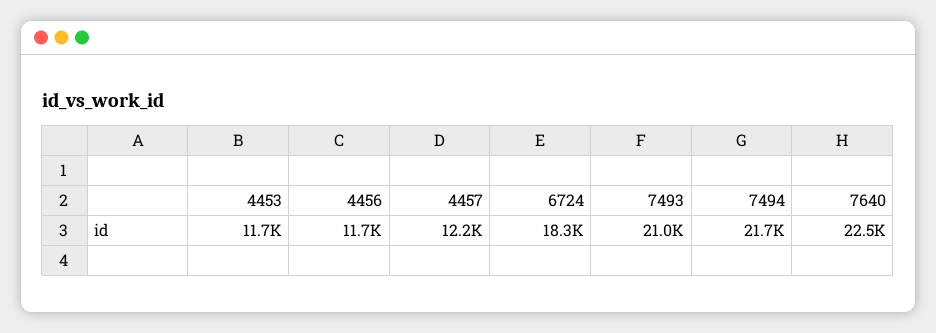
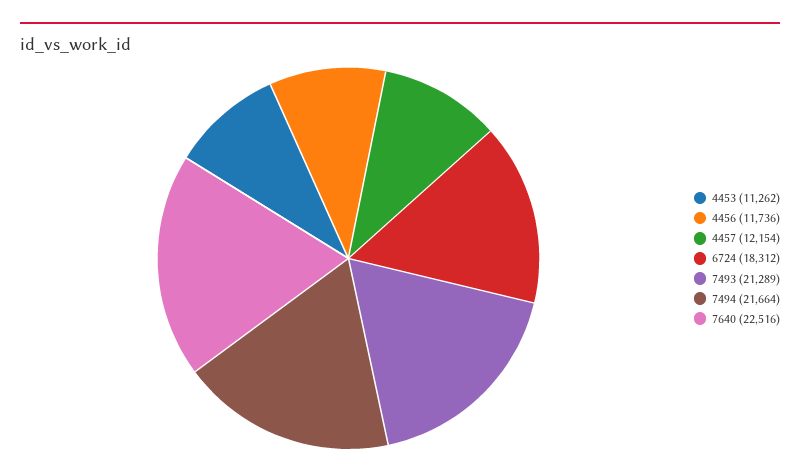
4453: 11700 -> 11262
7493: 21000 -> 21289

